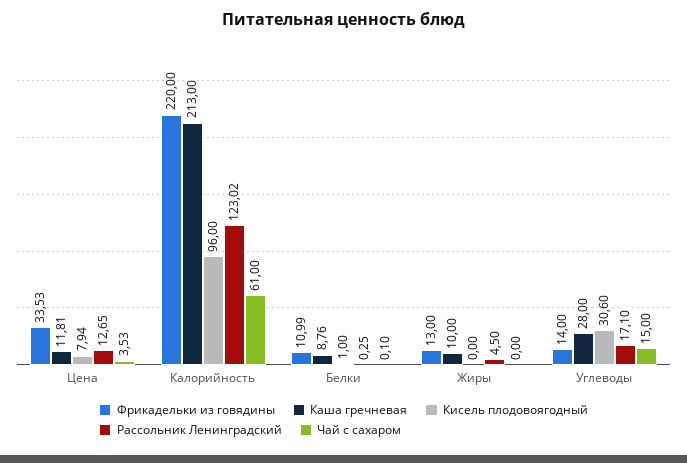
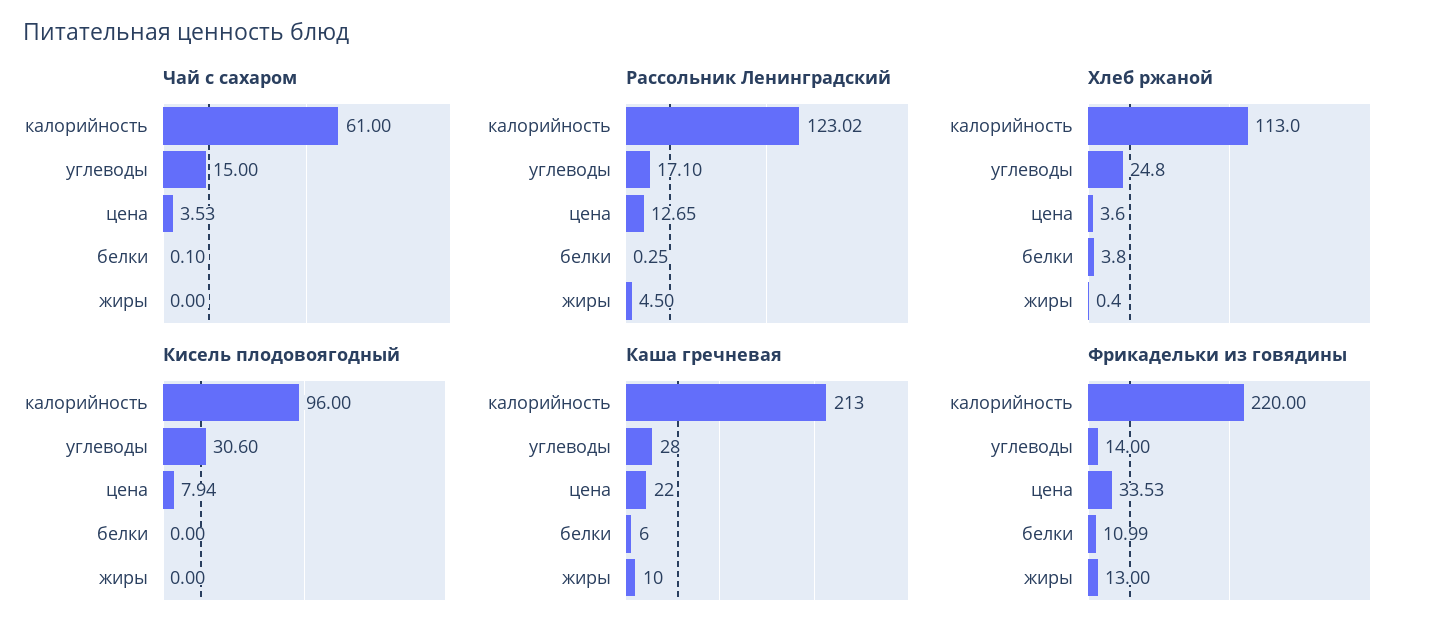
Каша гречневая, Цена: 11.81 -> 22
Каша гречневая, Белки: 8.76 -> 6
Кисель плодовоягодный, Белки: 1 -> 0
Хлеб ржаной, Калорийность: none -> 113
Хлеб ржаной, Углеводы: none -> 24.8
Хлеб ржаной, Цена: none -> 3.6
Хлеб ржаной, Белки: none -> 3.8
Хлеб ржаной, Жиры: none -> 0.4

